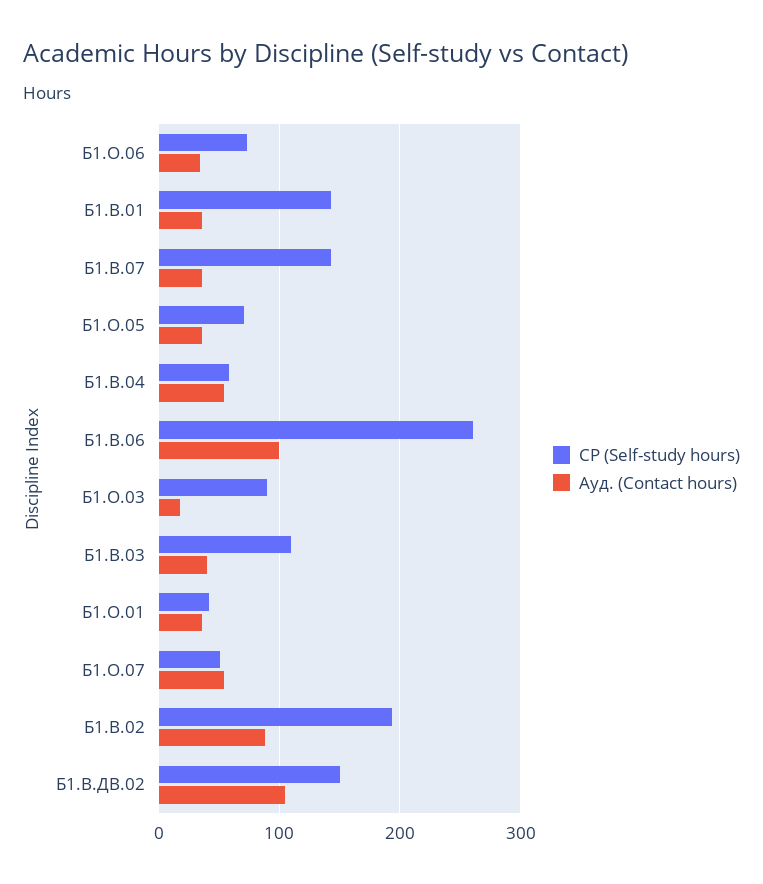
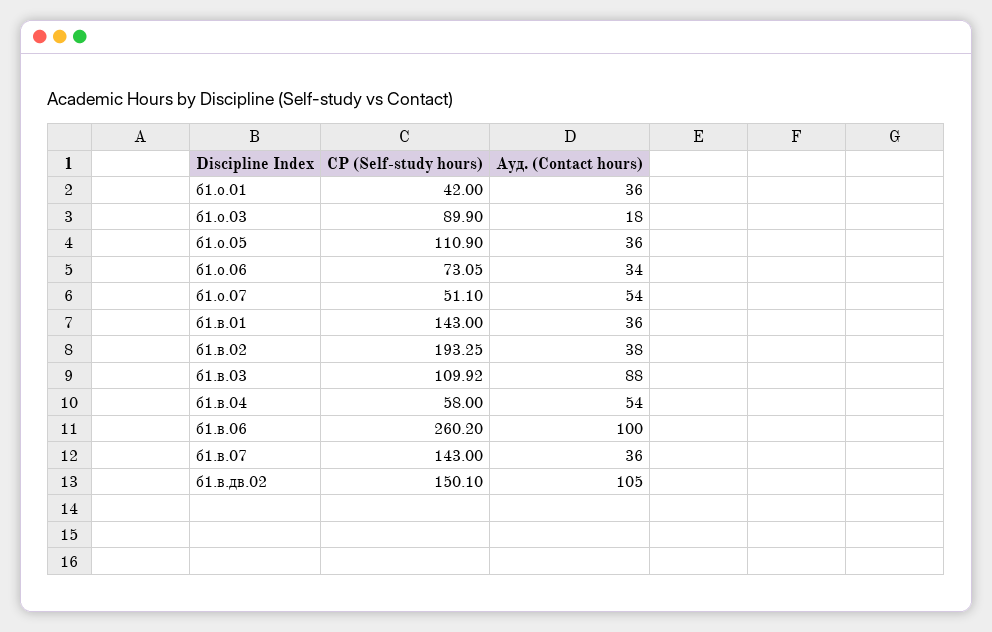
СР (Self-study hours), Б1.О.05: 70 -> 110.9
Ауд. (Contact hours), Б1.В.03: 40 -> 88
Ауд. (Contact hours), Б1.В.02: 90 -> 38

